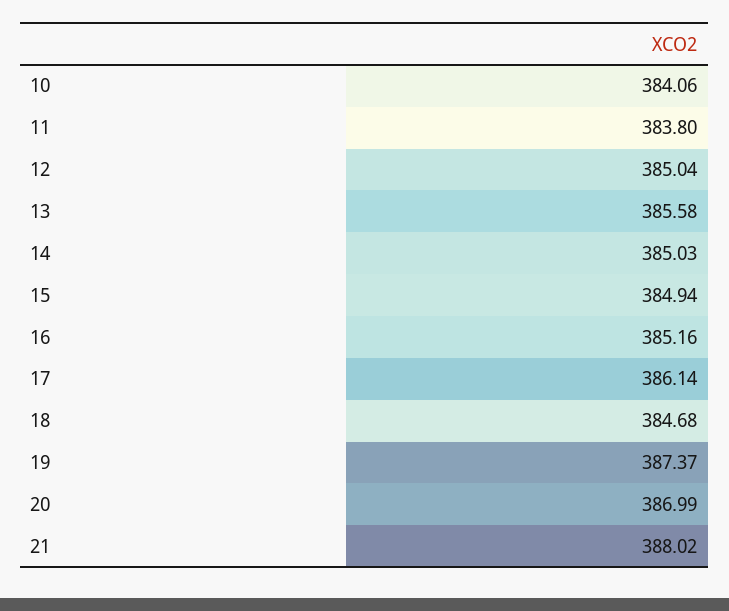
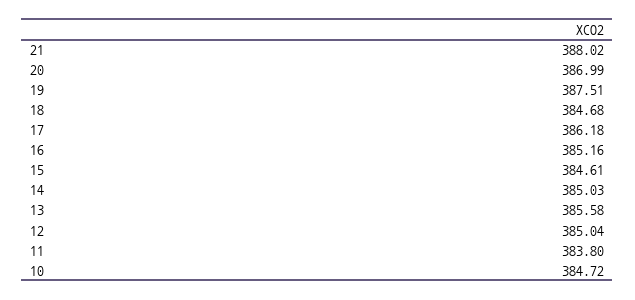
10: 384.06 -> 384.72
15: 384.94 -> 384.61
17: 386.14 -> 386.18
19: 387.37 -> 387.51

